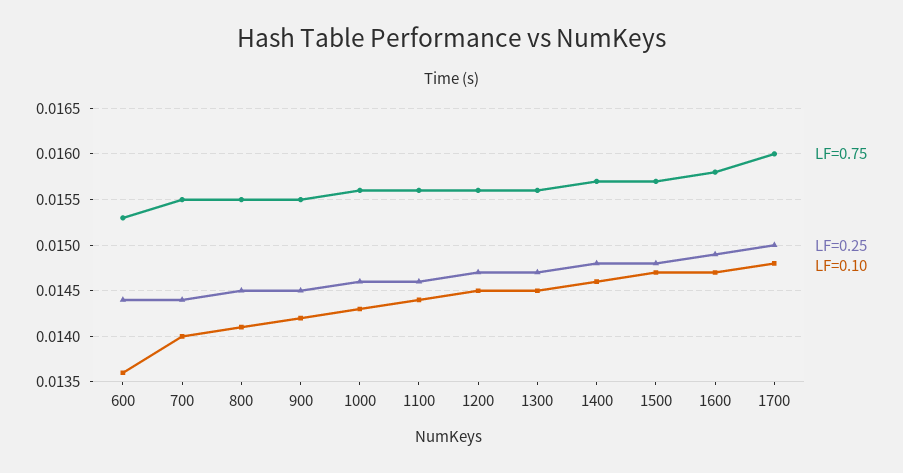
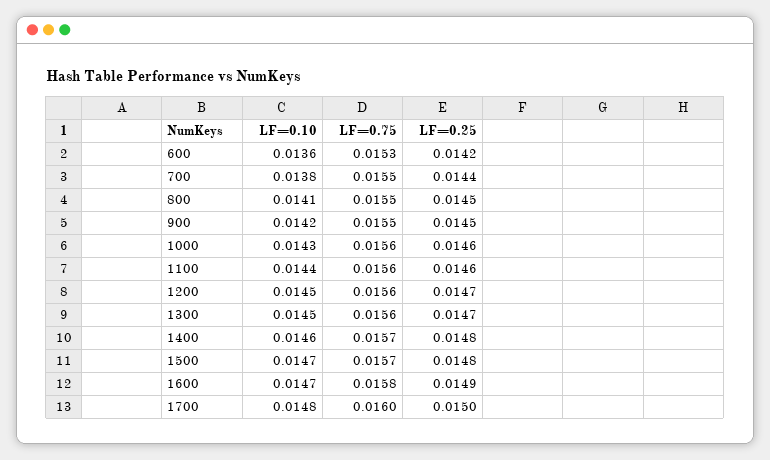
LF=0.25, 600: 0.0144 -> 0.0142
LF=0.10, 700: 0.014 -> 0.0138

